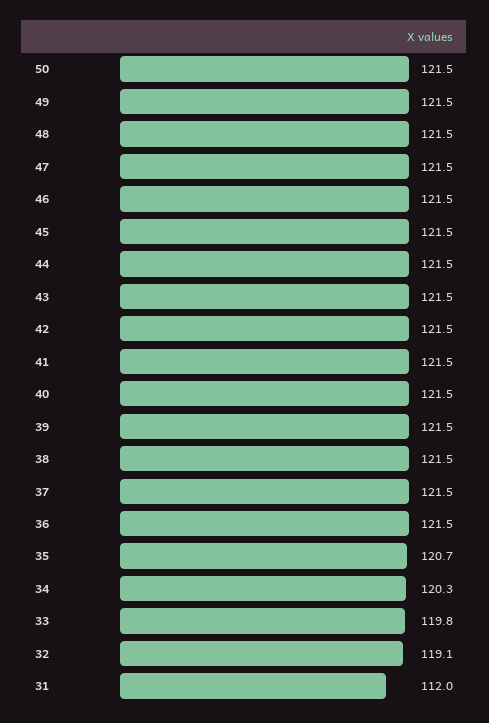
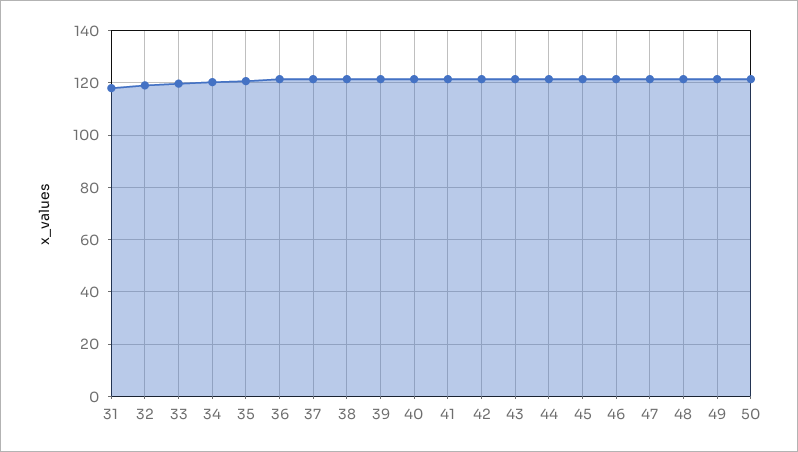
31: 112 -> 117.5

